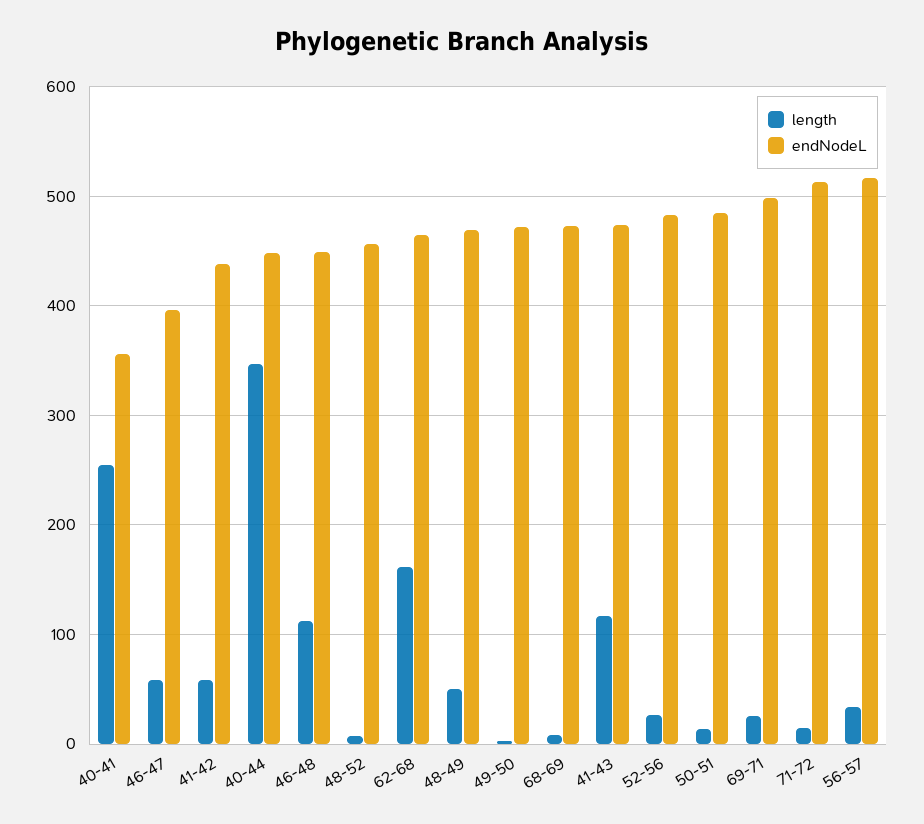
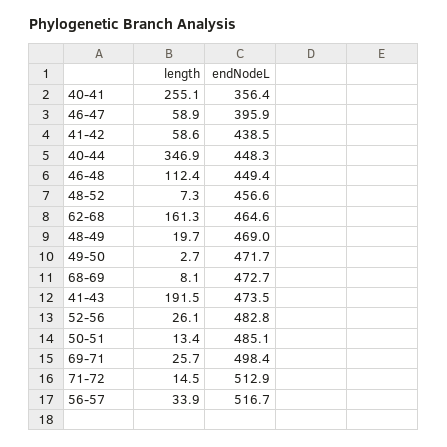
length, 48-49: 50 -> 19.7
length, 41-43: 120 -> 191.5

